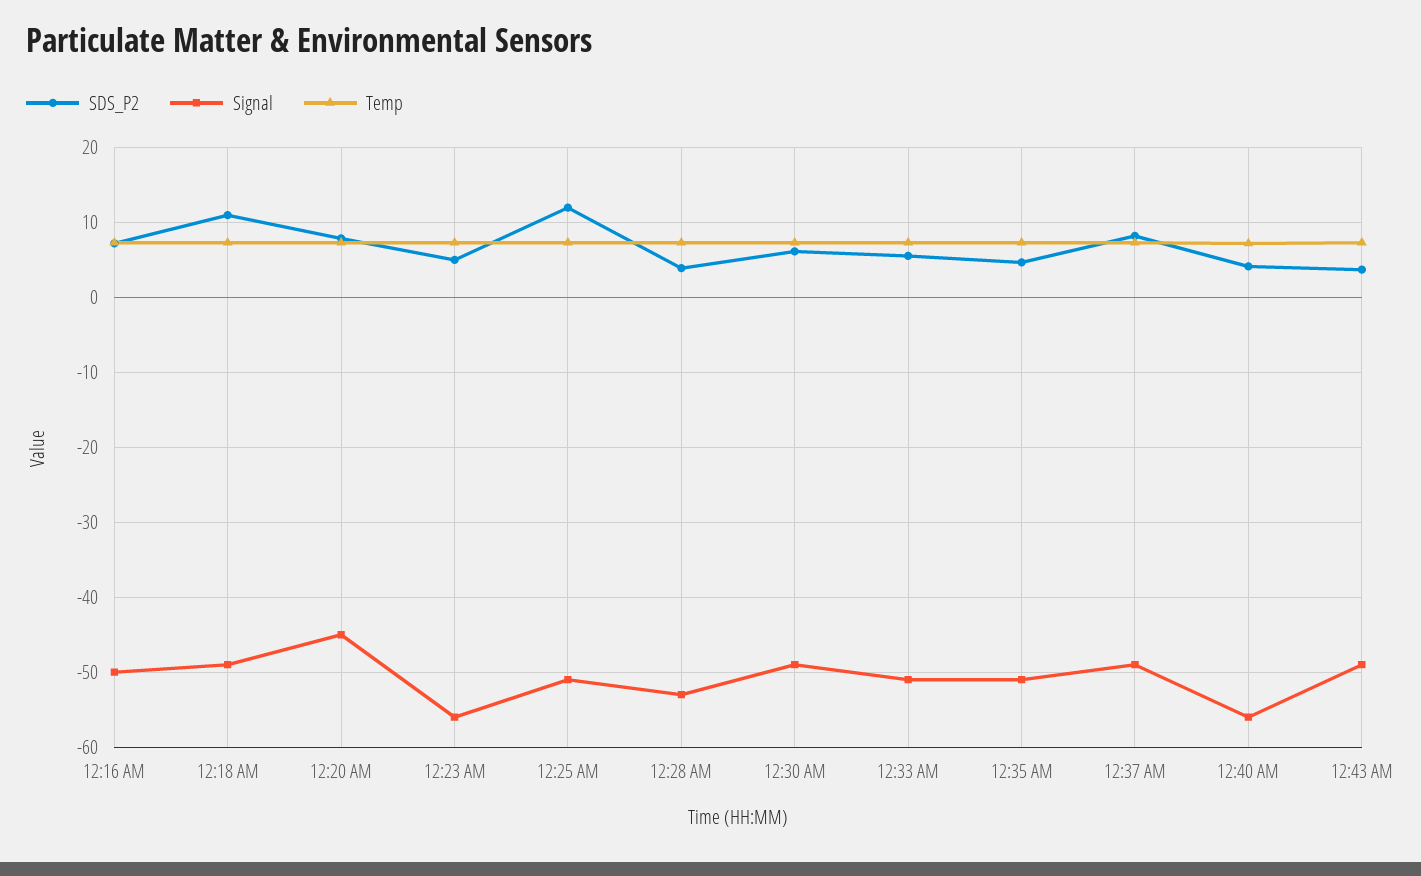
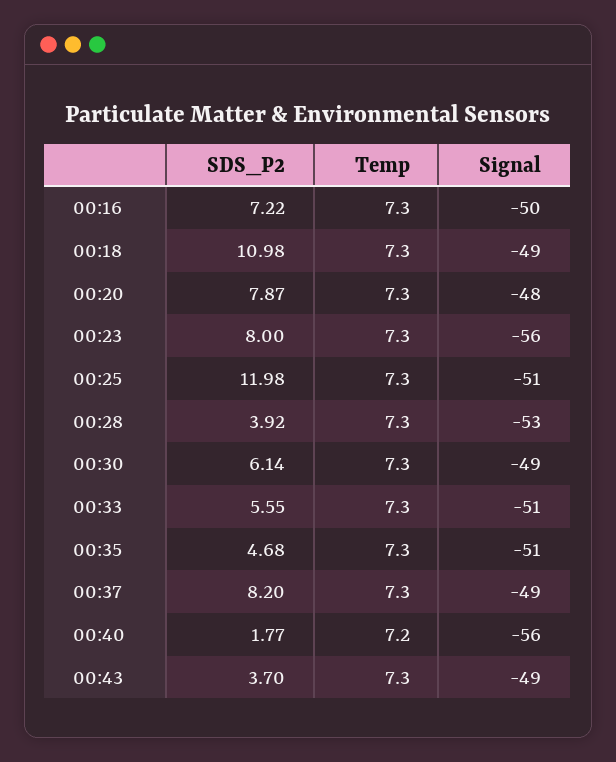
Signal, 12:20 AM: -45 -> -48
SDS_P2, 12:23 AM: 5 -> 8
SDS_P2, 12:40 AM: 4 -> 1.77

